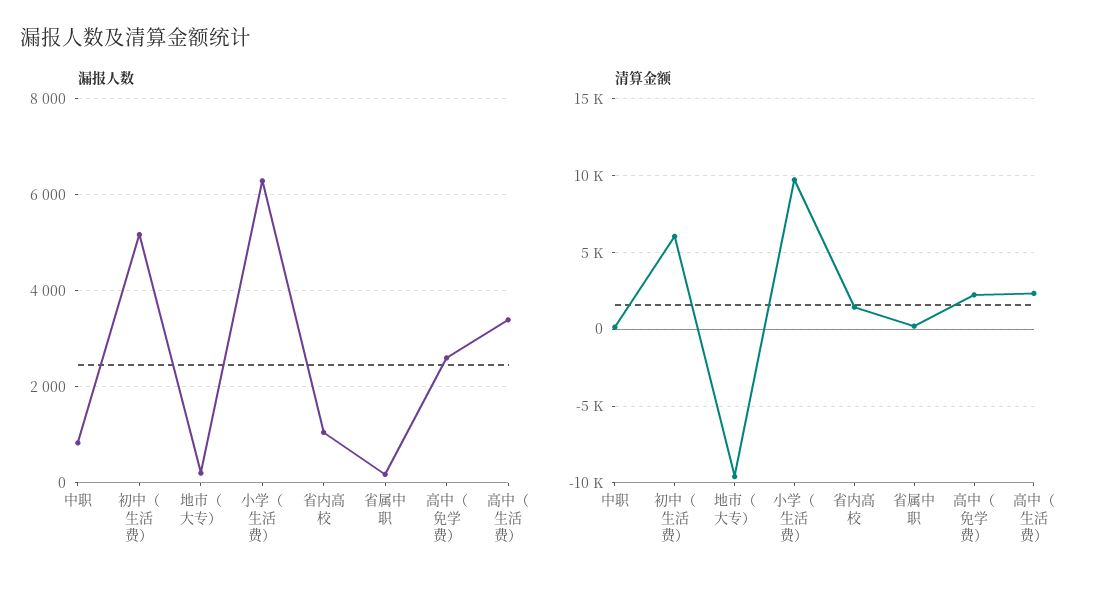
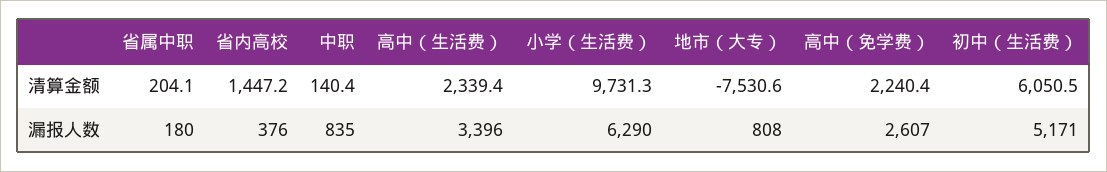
漏报人数, 地市（大专）: 200 -> 808
漏报人数, 省内高校: 1000 -> 376
清算金额, 地市（大专）: -9500 -> -7530.6

